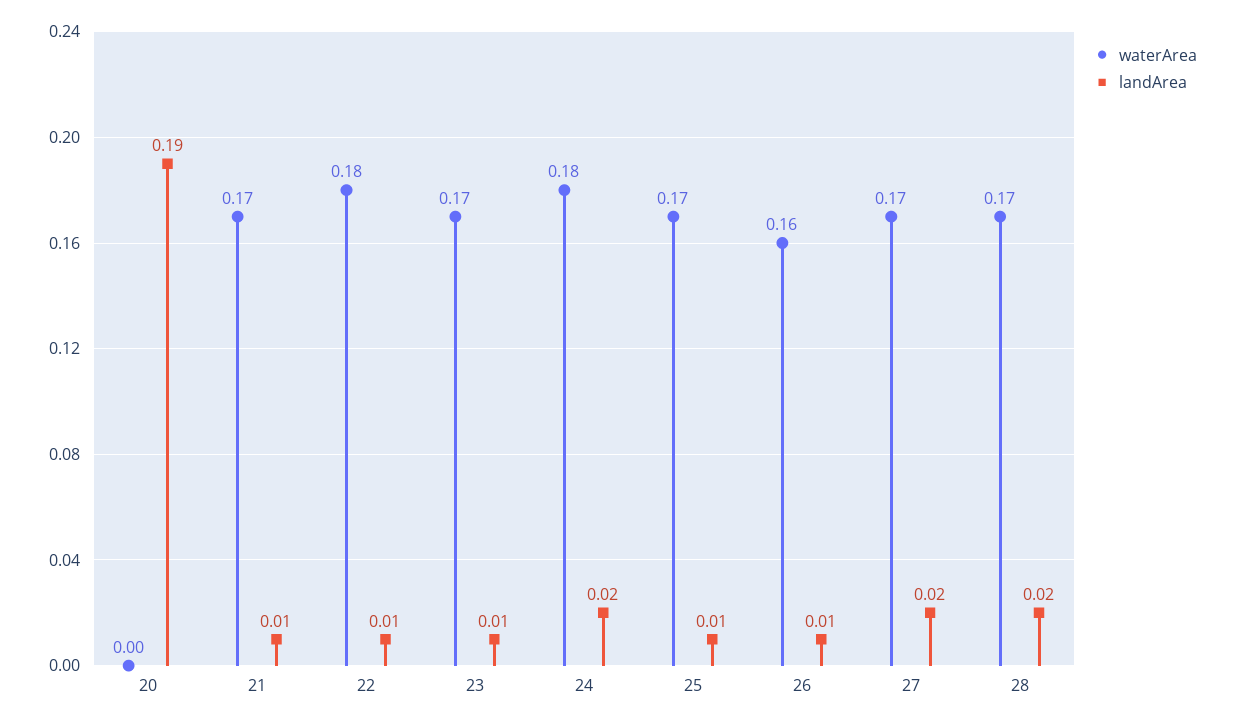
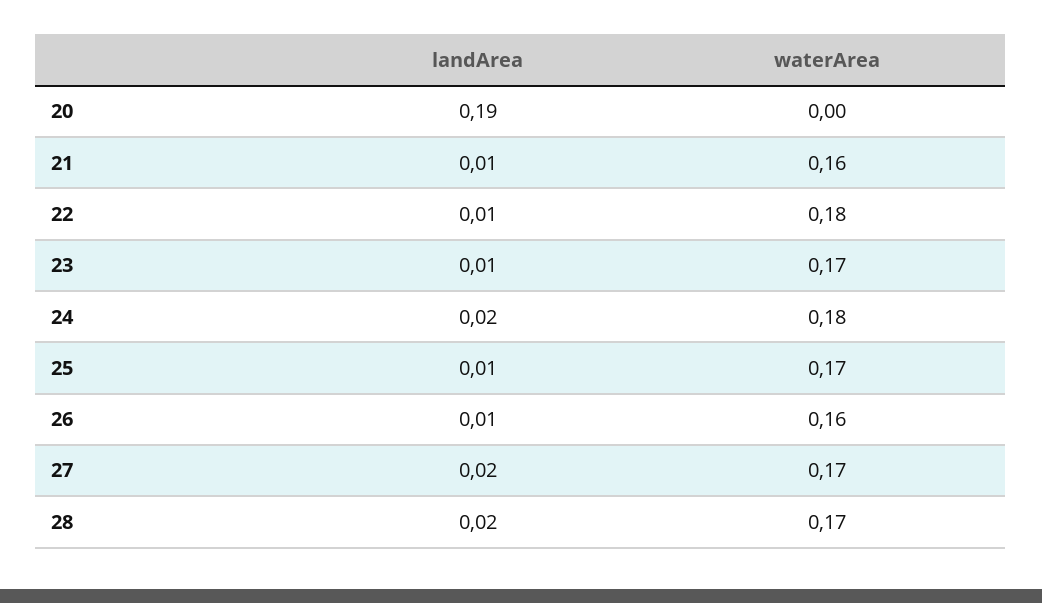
waterArea, 21: 0.17 -> 0.16

